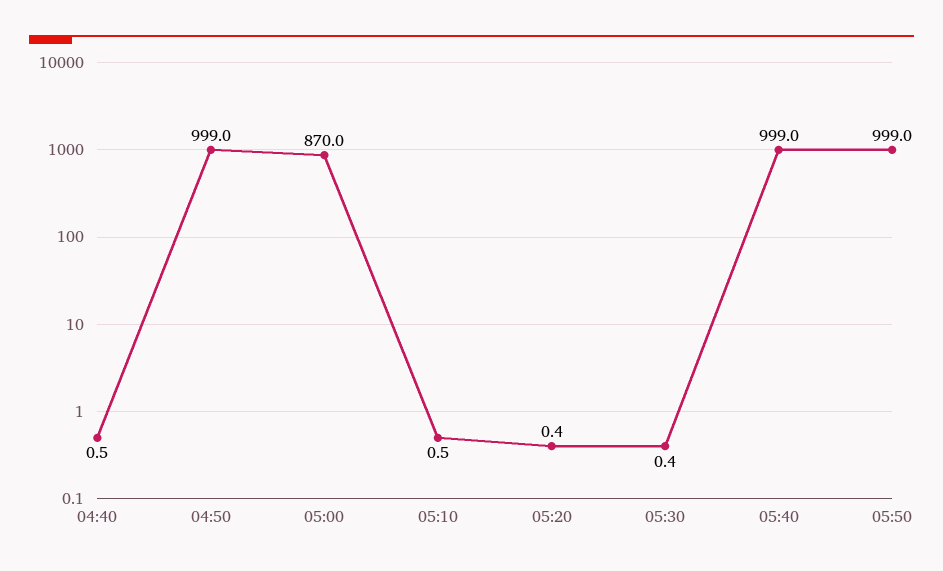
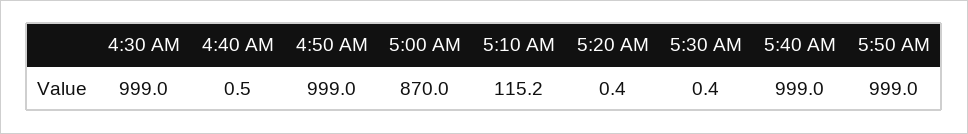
05:10: 0.5 -> 115.2
4:30 AM: none -> 999

